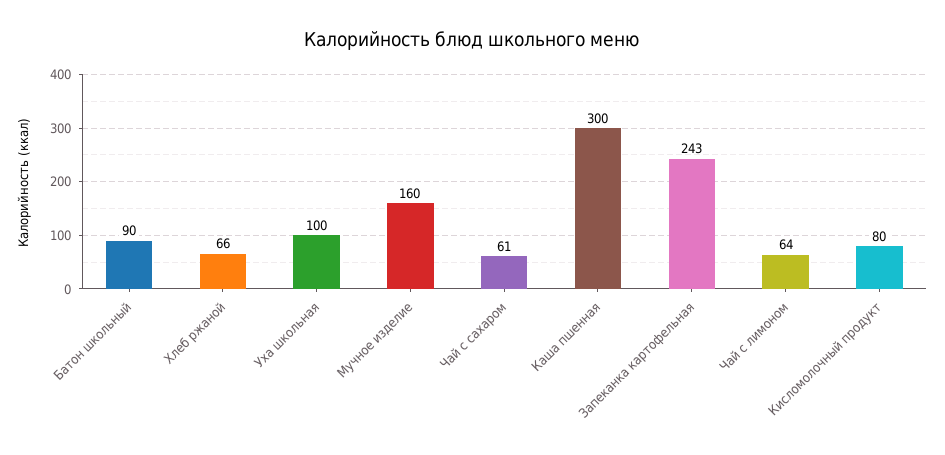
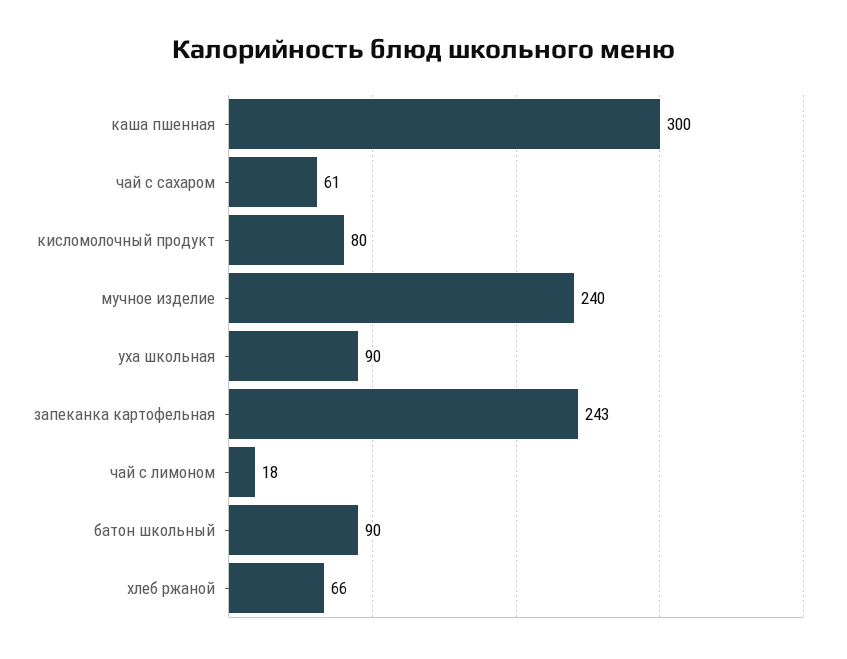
Уха школьная: 100 -> 90
Мучное изделие: 160 -> 240
Чай с лимоном: 64 -> 18

